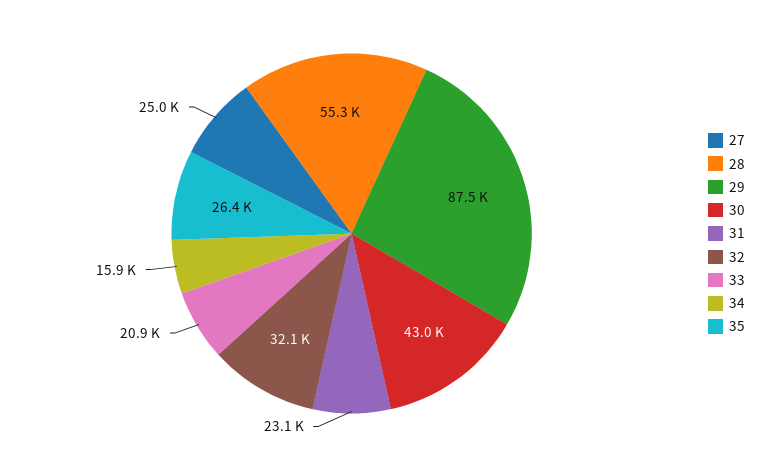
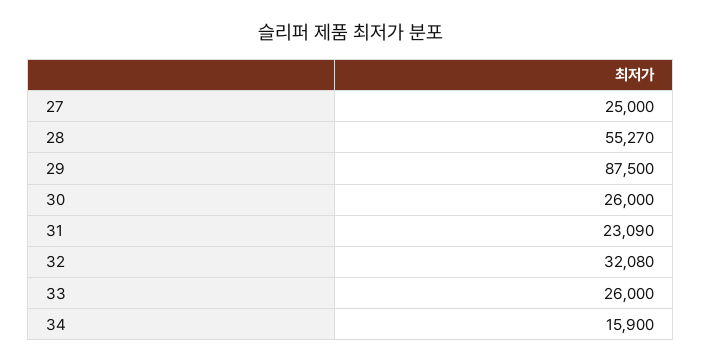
30: 43000 -> 26000
33: 20900 -> 26000
35: 26400 -> none

